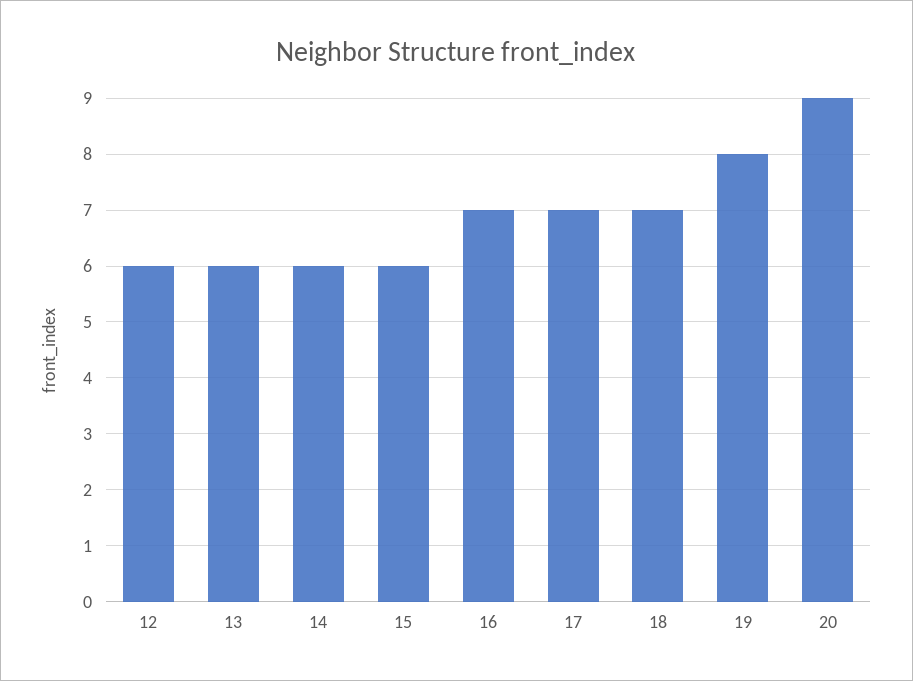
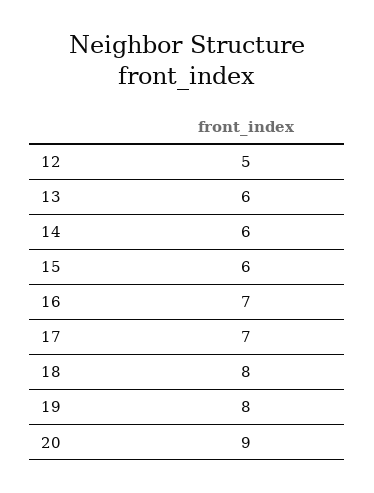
12: 6 -> 5
18: 7 -> 8

